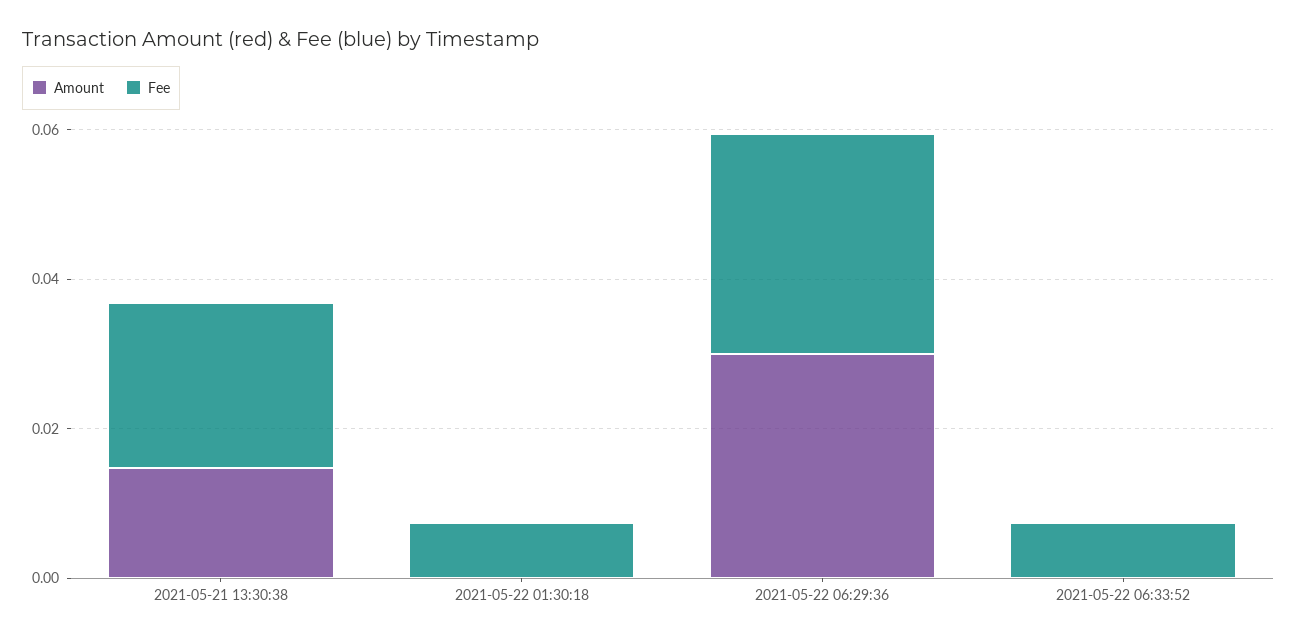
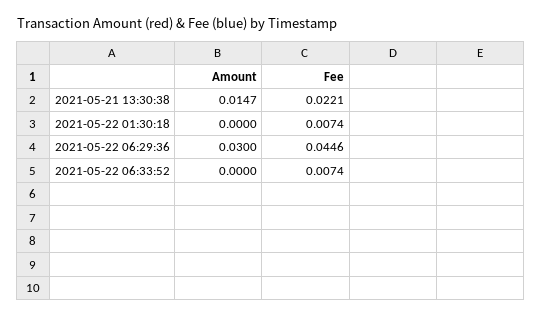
Fee, 2021-05-22 06:29:36: 0.03 -> 0.0446

